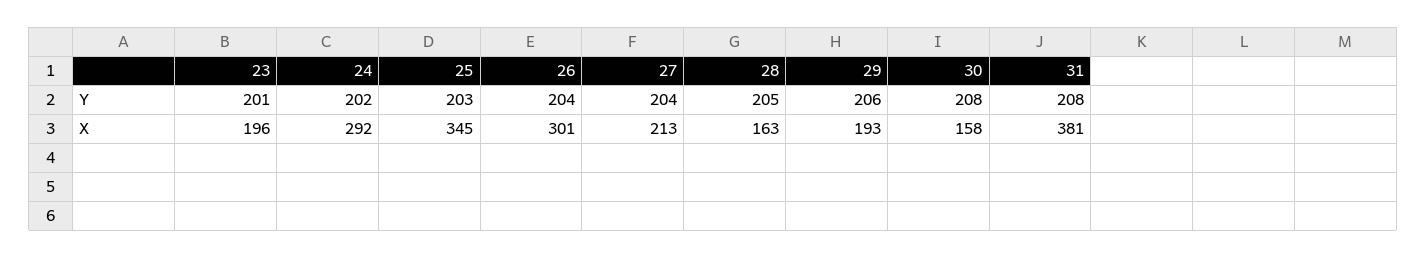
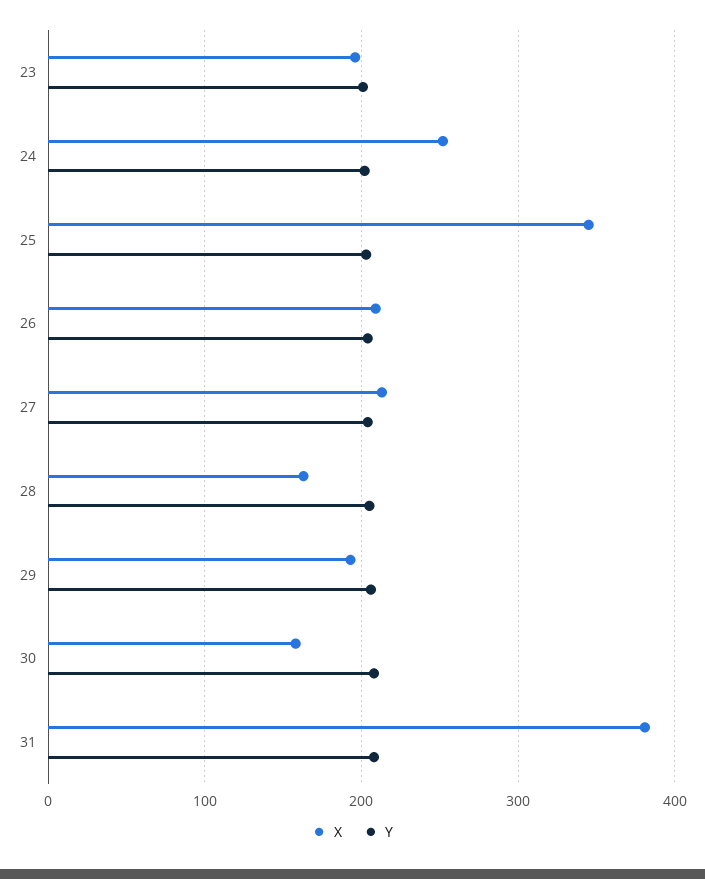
X, 24: 292 -> 250
X, 26: 301 -> 210

